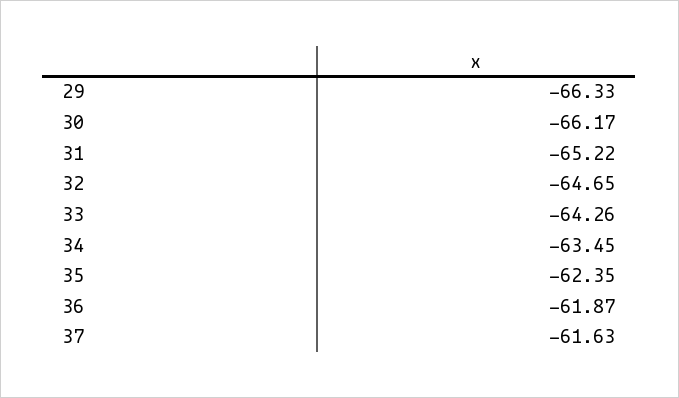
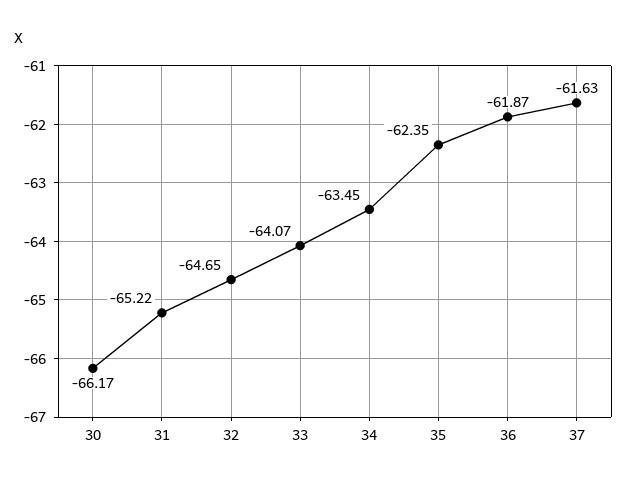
29: -66.33 -> none
33: -64.26 -> -64.07

